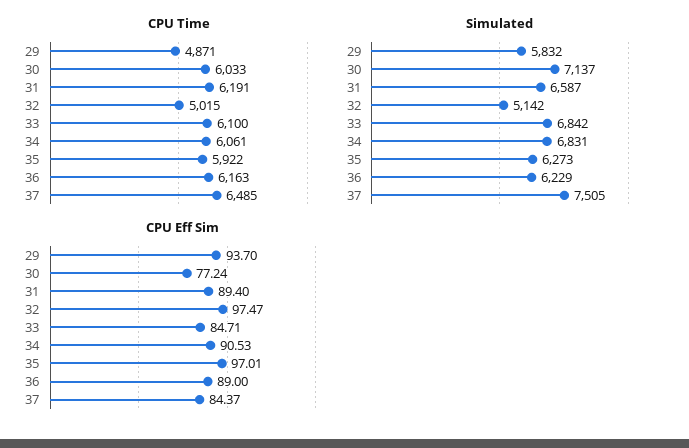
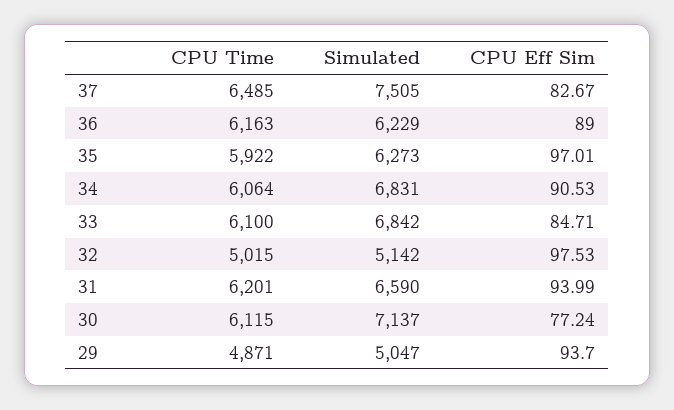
CPU Time, 30: 6033 -> 6115
CPU Time, 31: 6191 -> 6201
CPU Time, 34: 6061 -> 6064
Simulated, 29: 5832 -> 5047
Simulated, 31: 6587 -> 6590
CPU Eff Sim, 31: 89.4 -> 93.99
CPU Eff Sim, 32: 97.47 -> 97.53
CPU Eff Sim, 37: 84.37 -> 82.67

